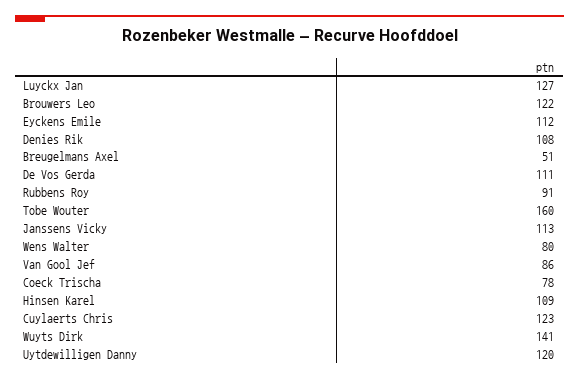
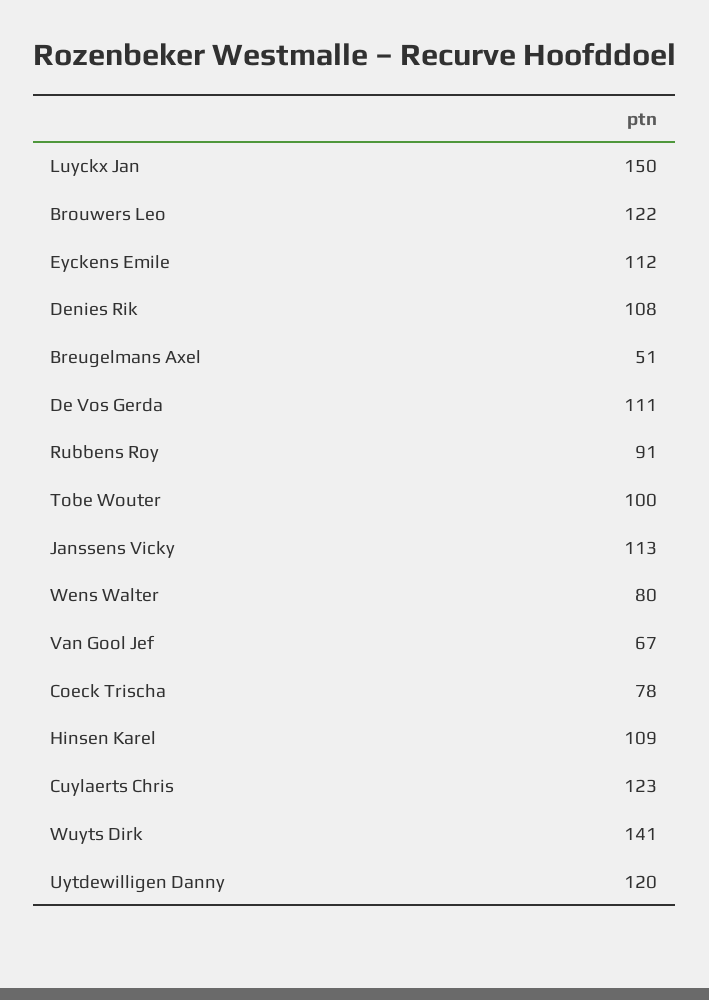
Luyckx Jan: 127 -> 150
Tobe Wouter: 160 -> 100
Van Gool Jef: 86 -> 67

